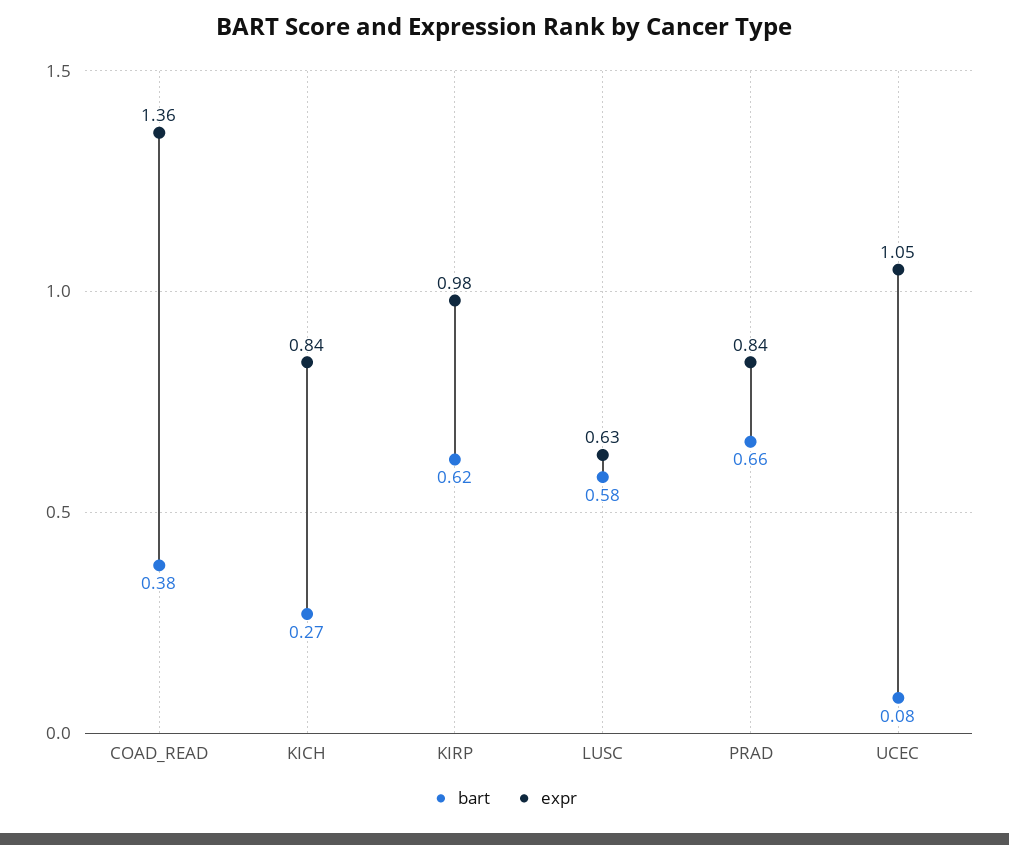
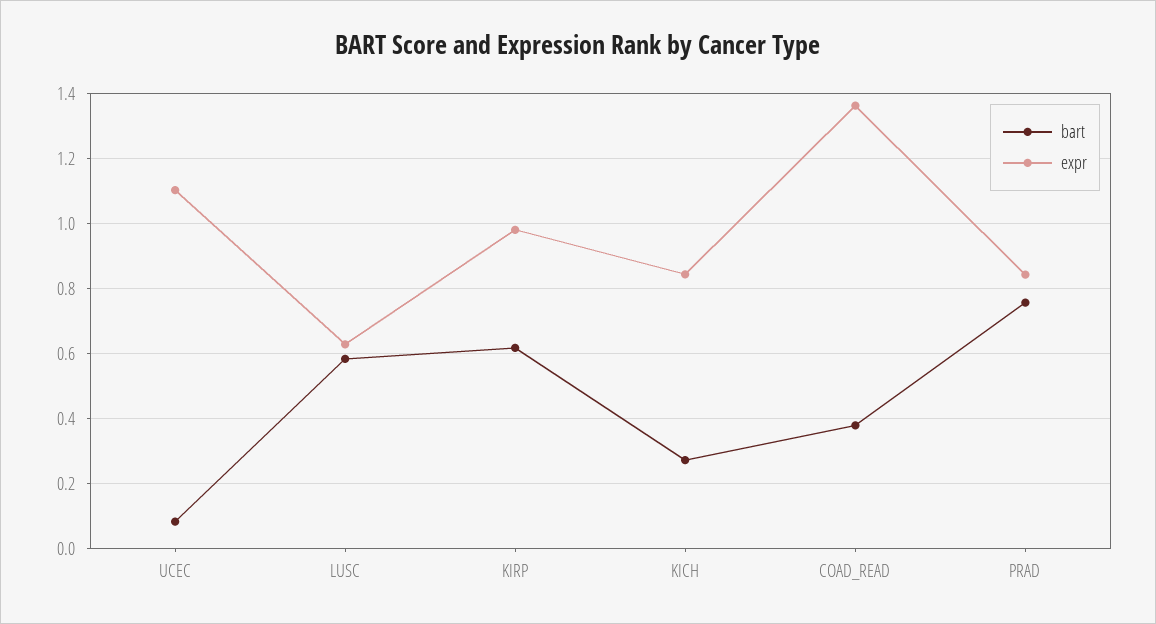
bart, PRAD: 0.66 -> 0.76
expr, UCEC: 1.05 -> 1.1

